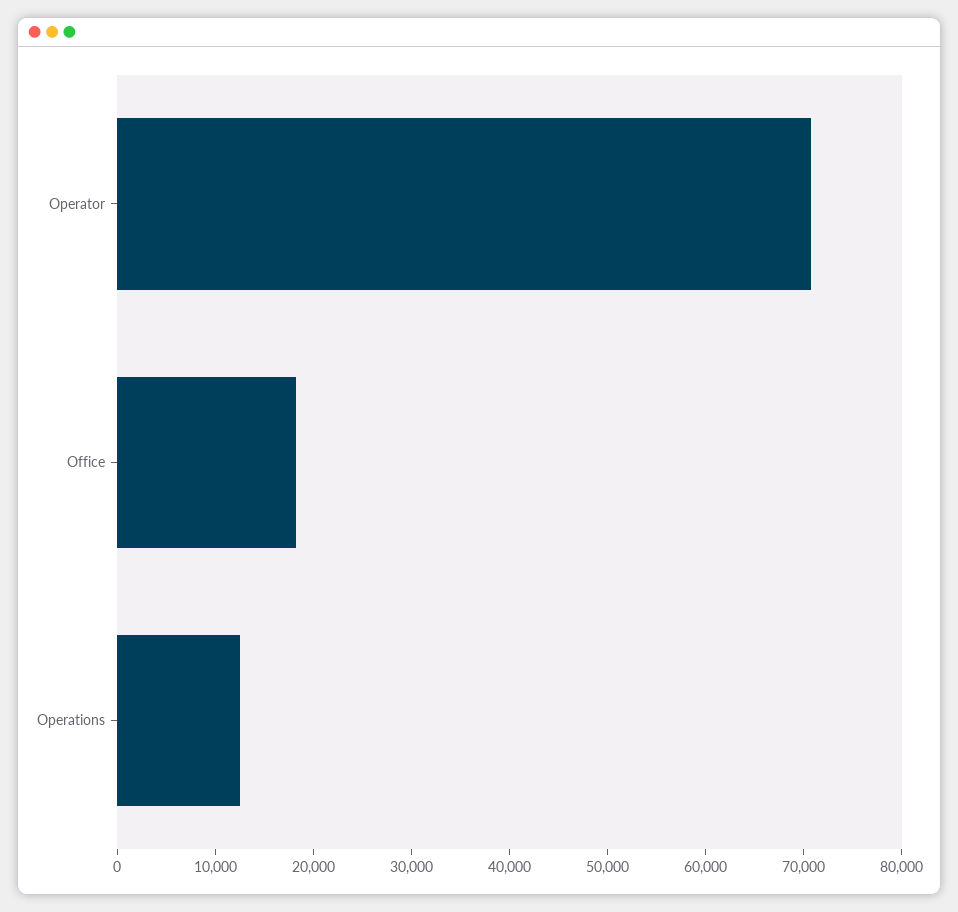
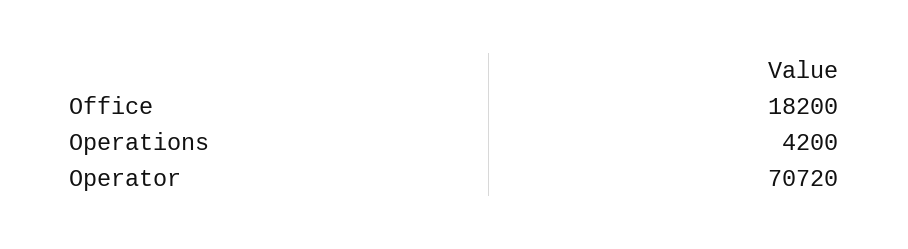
Operations: 12000 -> 4200

